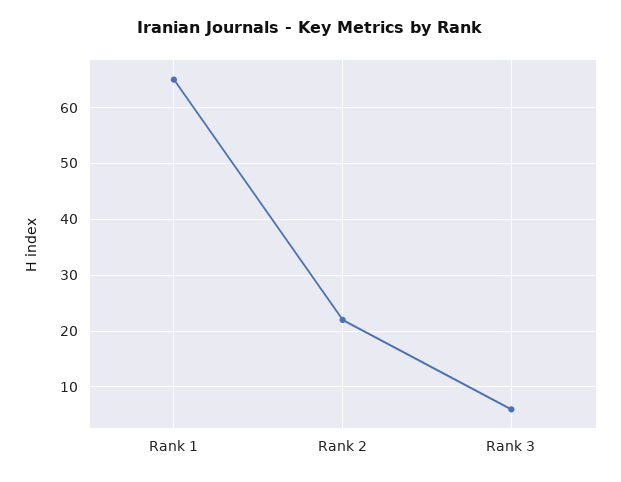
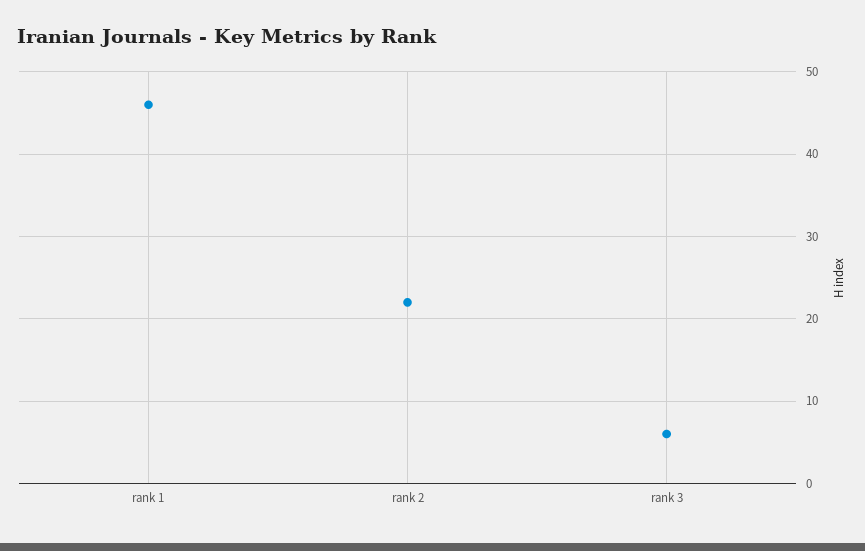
Rank 1: 65 -> 46

